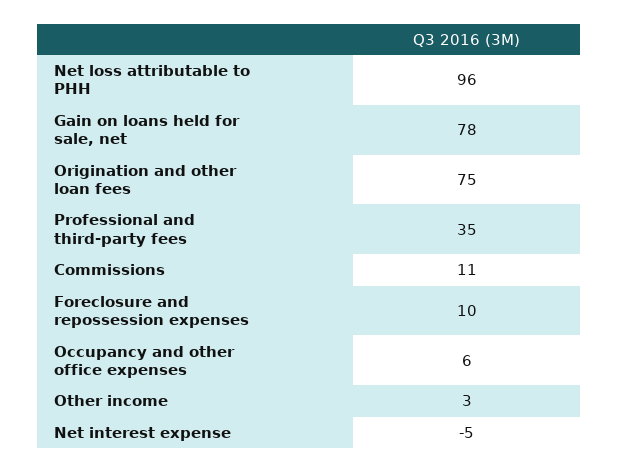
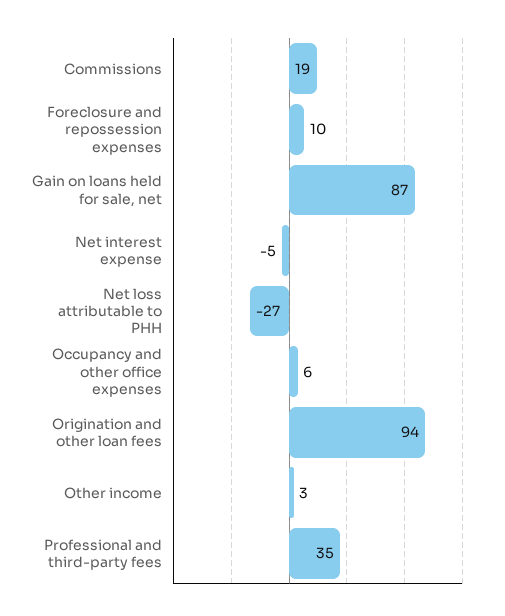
Net loss attributable to PHH: 96 -> -27
Gain on loans held for sale, net: 78 -> 87
Origination and other loan fees: 75 -> 94
Commissions: 11 -> 19

